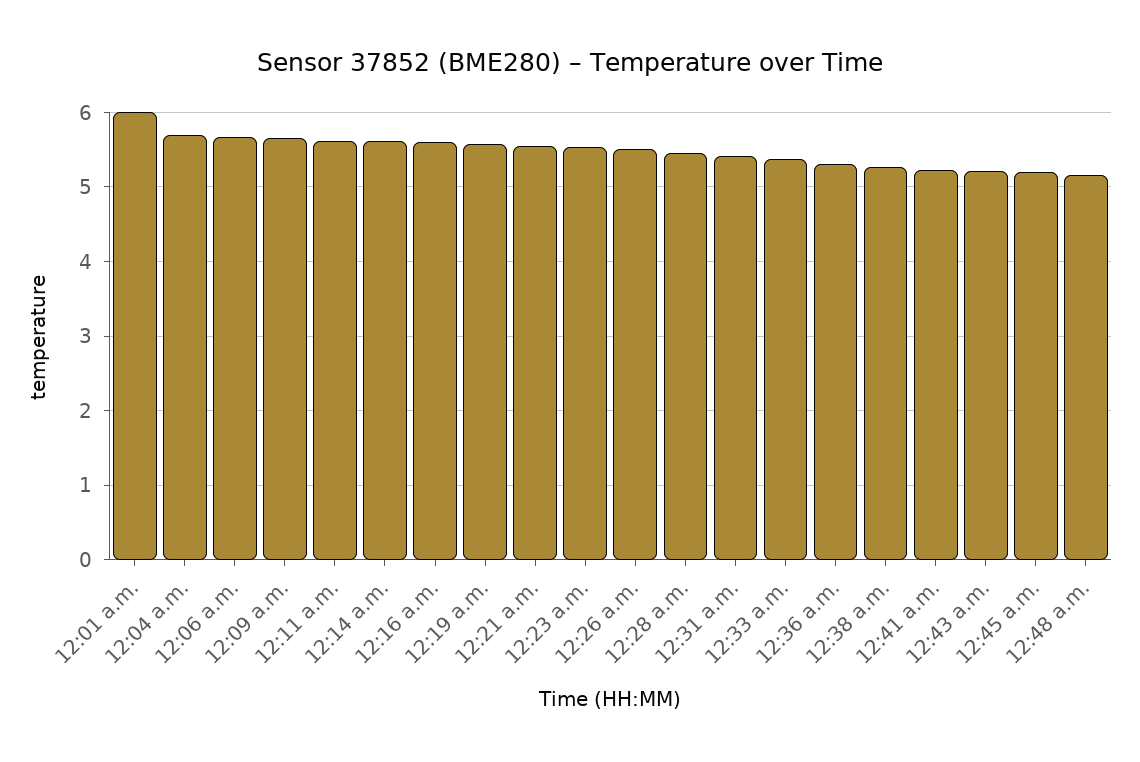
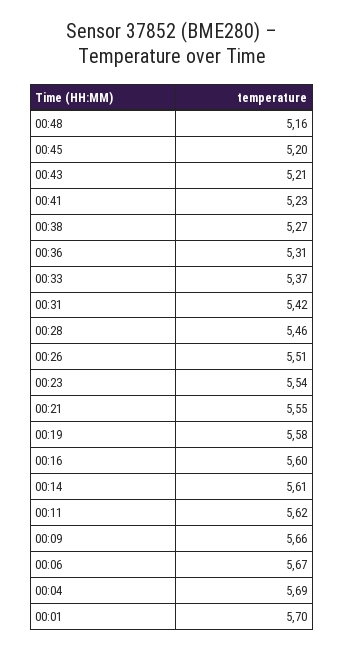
12:01 a.m.: 6 -> 5.7

